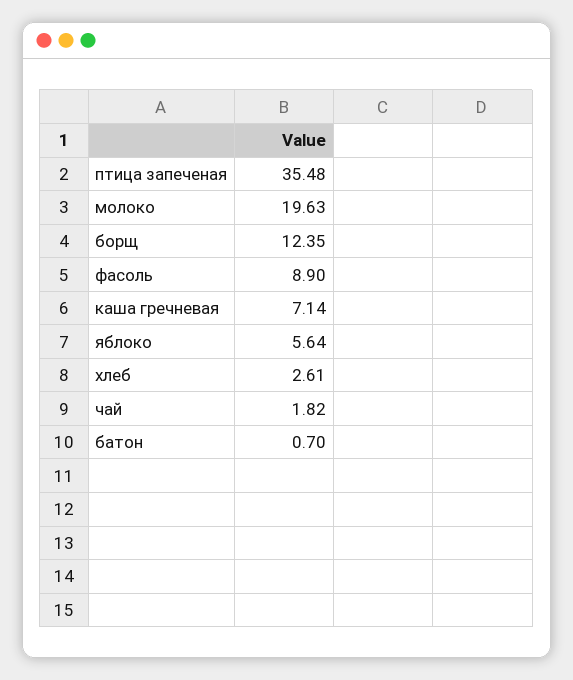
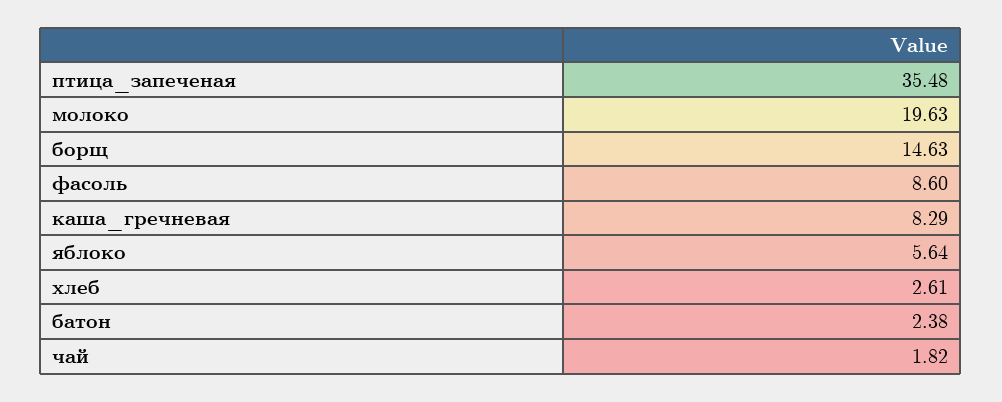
борщ: 12.35 -> 14.63
фасоль: 8.9 -> 8.6
каша гречневая: 7.14 -> 8.29
батон: 0.7 -> 2.38

